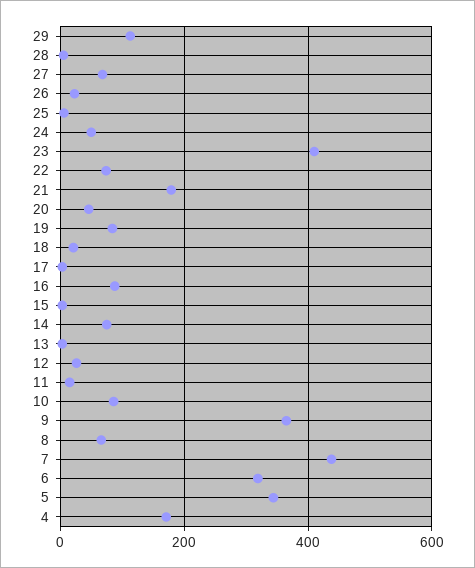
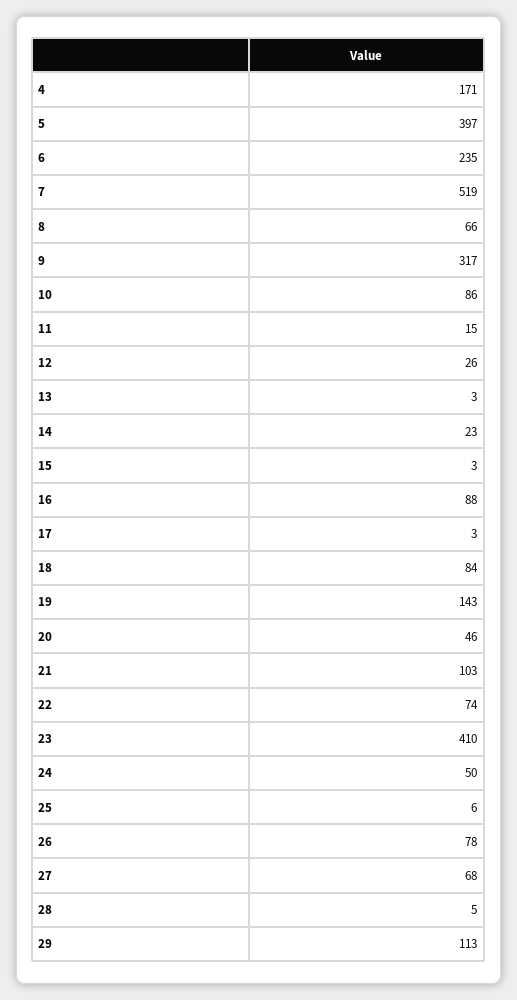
26: 20 -> 78
21: 180 -> 103
19: 80 -> 143
18: 20 -> 84
14: 80 -> 23
9: 360 -> 317
7: 440 -> 519
6: 320 -> 235
5: 340 -> 397

